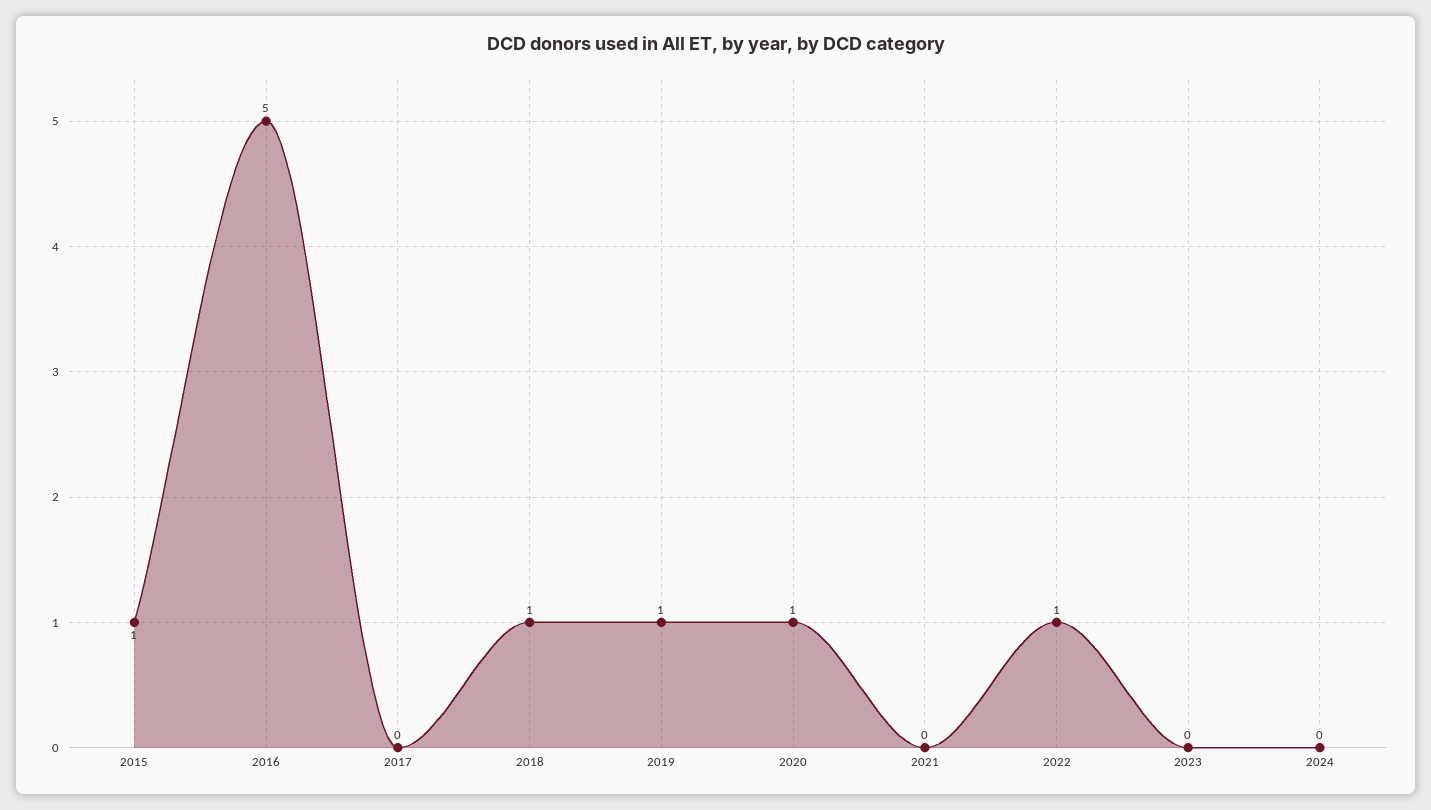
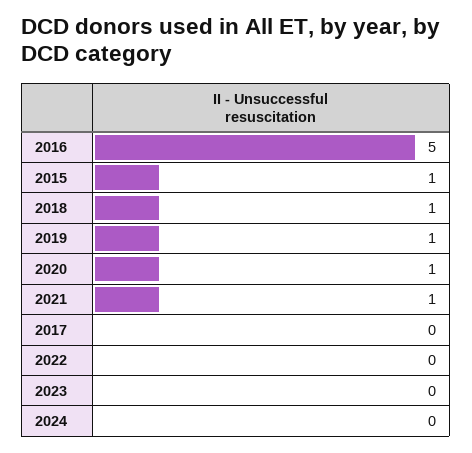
2021: 0 -> 1
2022: 1 -> 0

